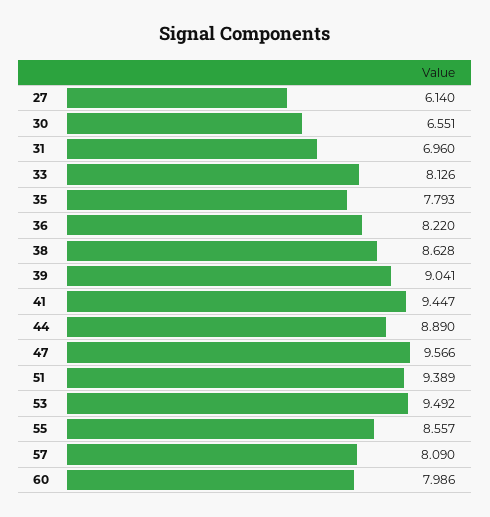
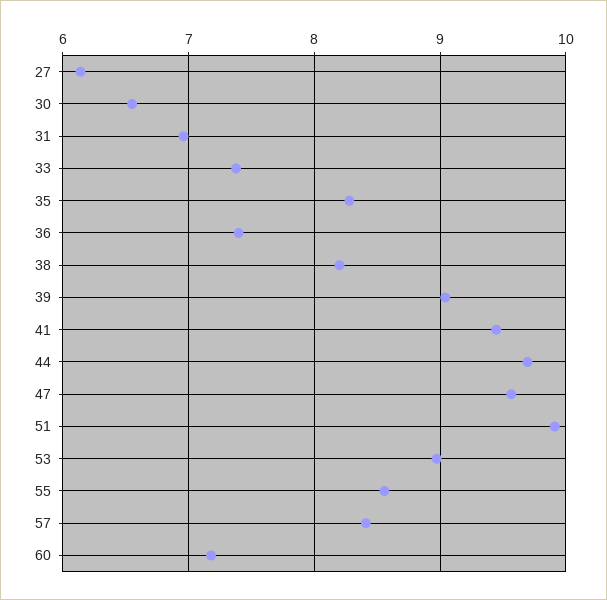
33: 8.126 -> 7.4
35: 7.793 -> 8.3
36: 8.22 -> 7.4
38: 8.628 -> 8.2
44: 8.89 -> 9.7
51: 9.389 -> 9.9
53: 9.492 -> 9
57: 8.09 -> 8.4
60: 7.986 -> 7.2

